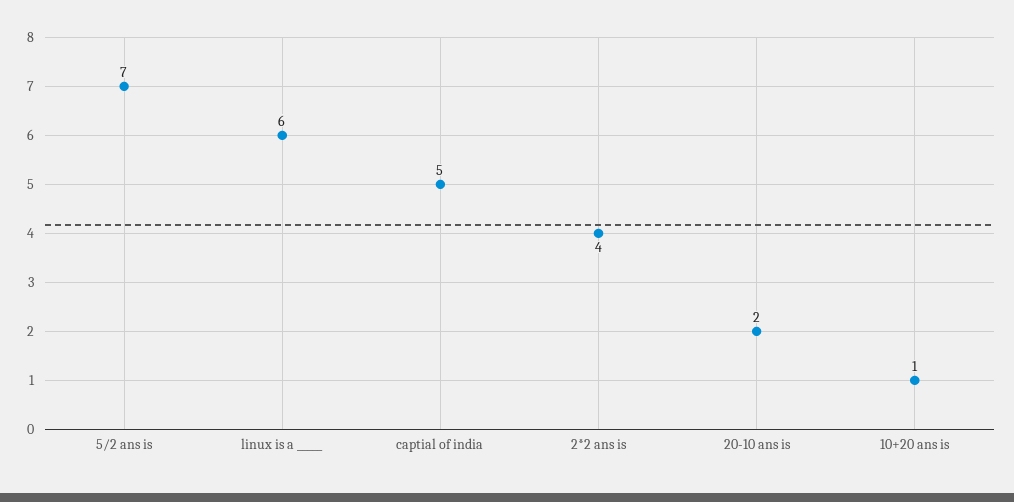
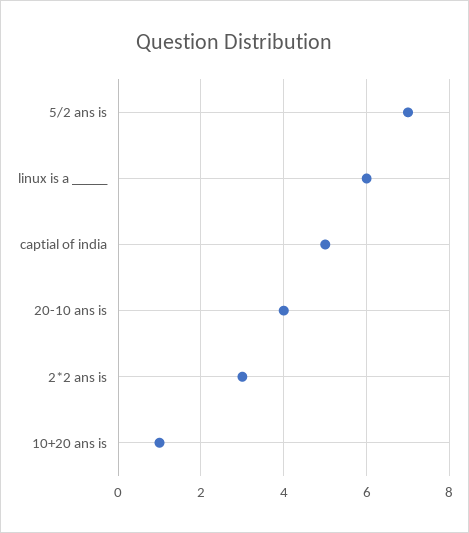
2*2 ans is: 4 -> 3
20-10 ans is: 2 -> 4

